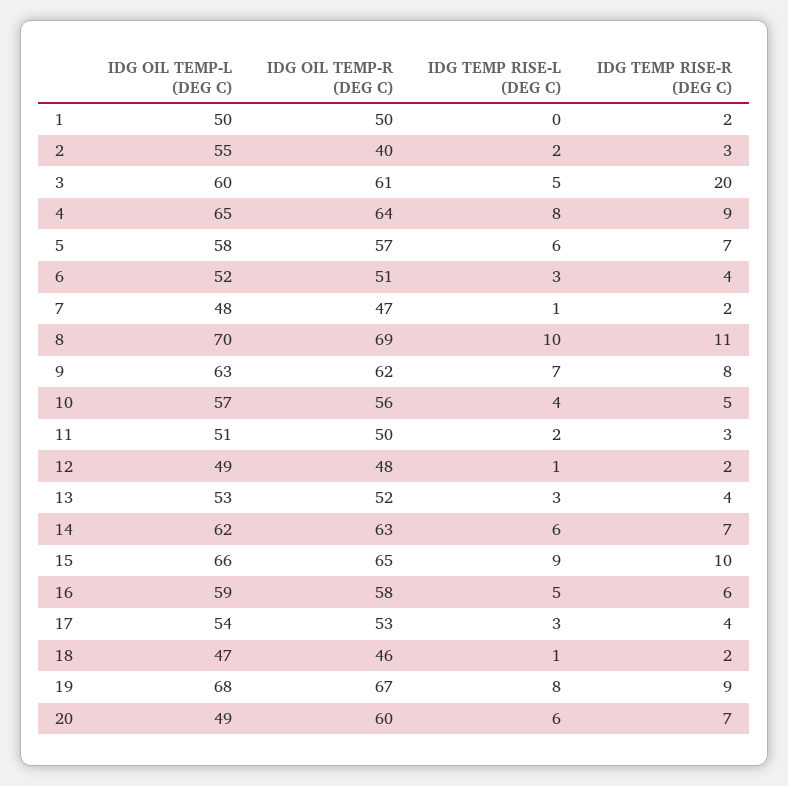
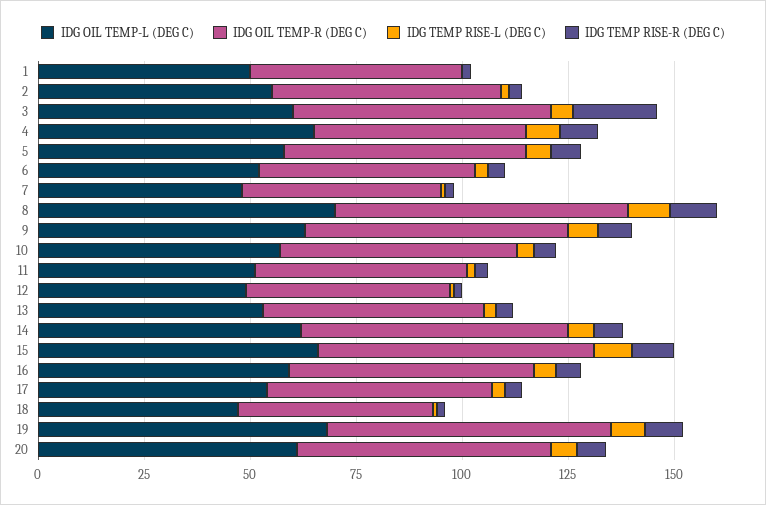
IDG OIL TEMP-R (DEG C), 2: 40 -> 55
IDG OIL TEMP-R (DEG C), 4: 64 -> 50
IDG OIL TEMP-L (DEG C), 20: 49 -> 60

